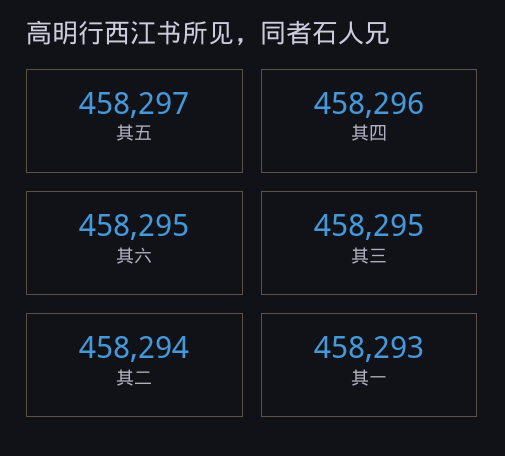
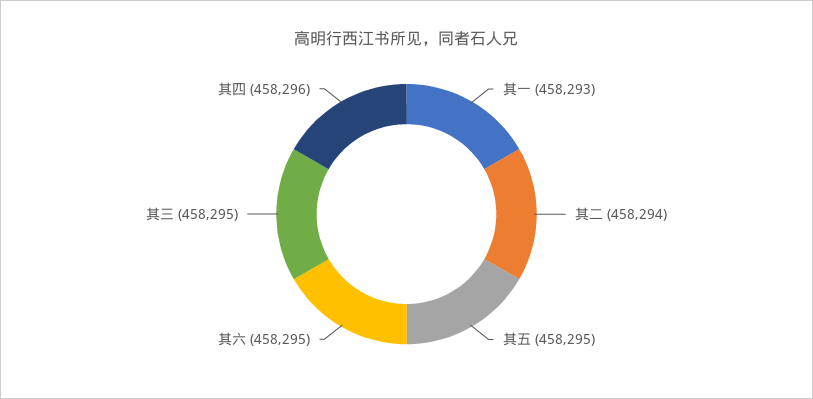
其五: 458297 -> 458295

